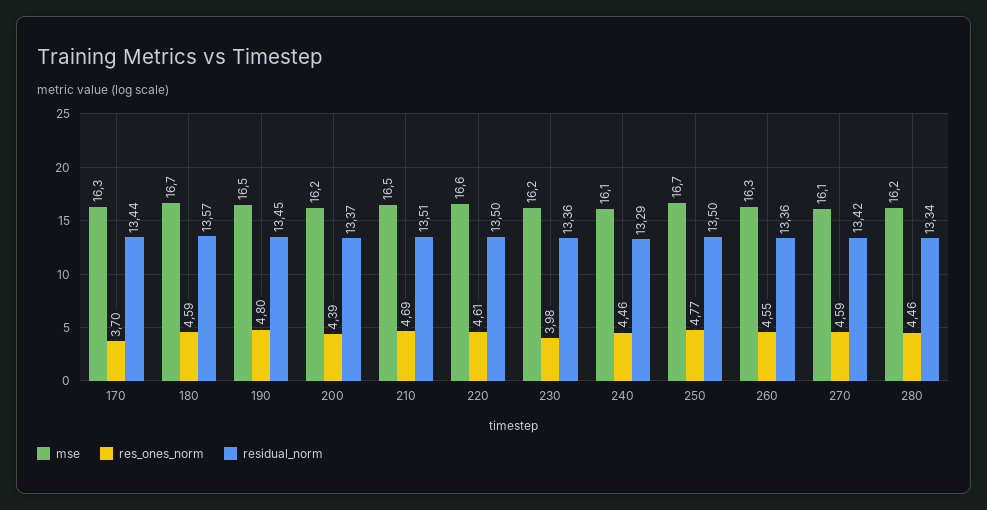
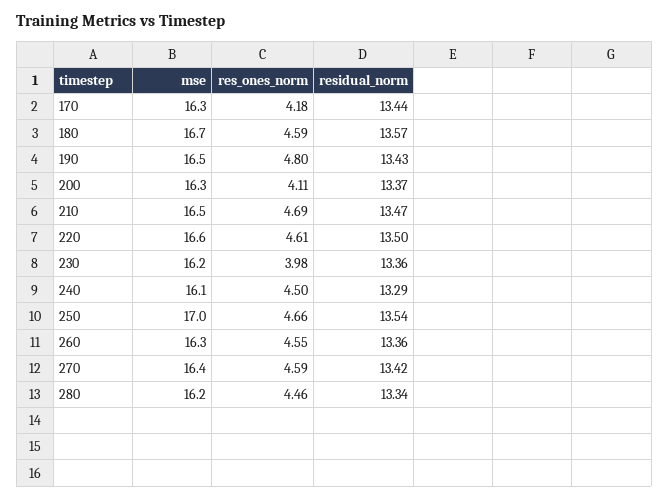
res_ones_norm, 170: 3.7 -> 4.18
residual_norm, 190: 13.45 -> 13.43
mse, 200: 16.2 -> 16.3
res_ones_norm, 200: 4.39 -> 4.11
residual_norm, 210: 13.51 -> 13.47
res_ones_norm, 240: 4.46 -> 4.5
mse, 250: 16.7 -> 17
res_ones_norm, 250: 4.77 -> 4.66
residual_norm, 250: 13.5 -> 13.54
mse, 270: 16.1 -> 16.4

